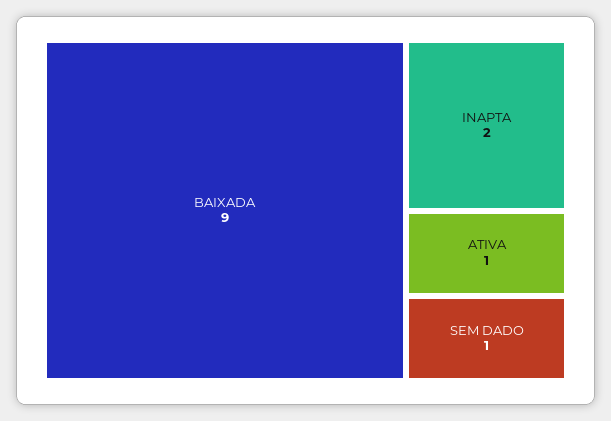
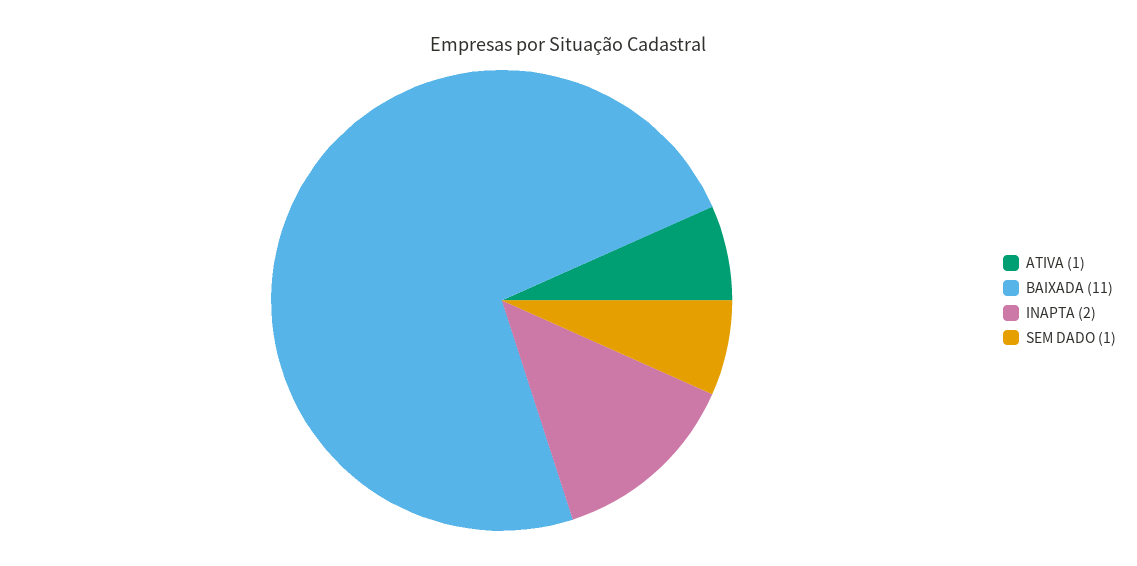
BAIXADA: 9 -> 11

